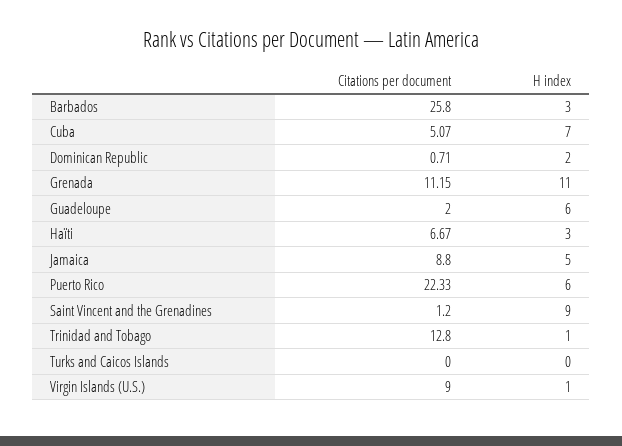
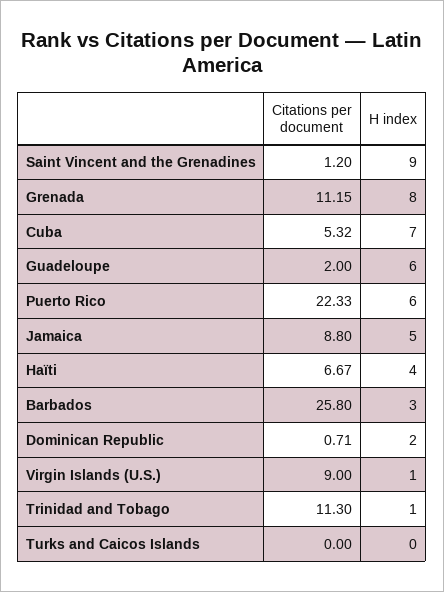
Citations per document, Cuba: 5.07 -> 5.32
H index, Grenada: 11 -> 8
H index, Haïti: 3 -> 4
Citations per document, Trinidad and Tobago: 12.8 -> 11.3

